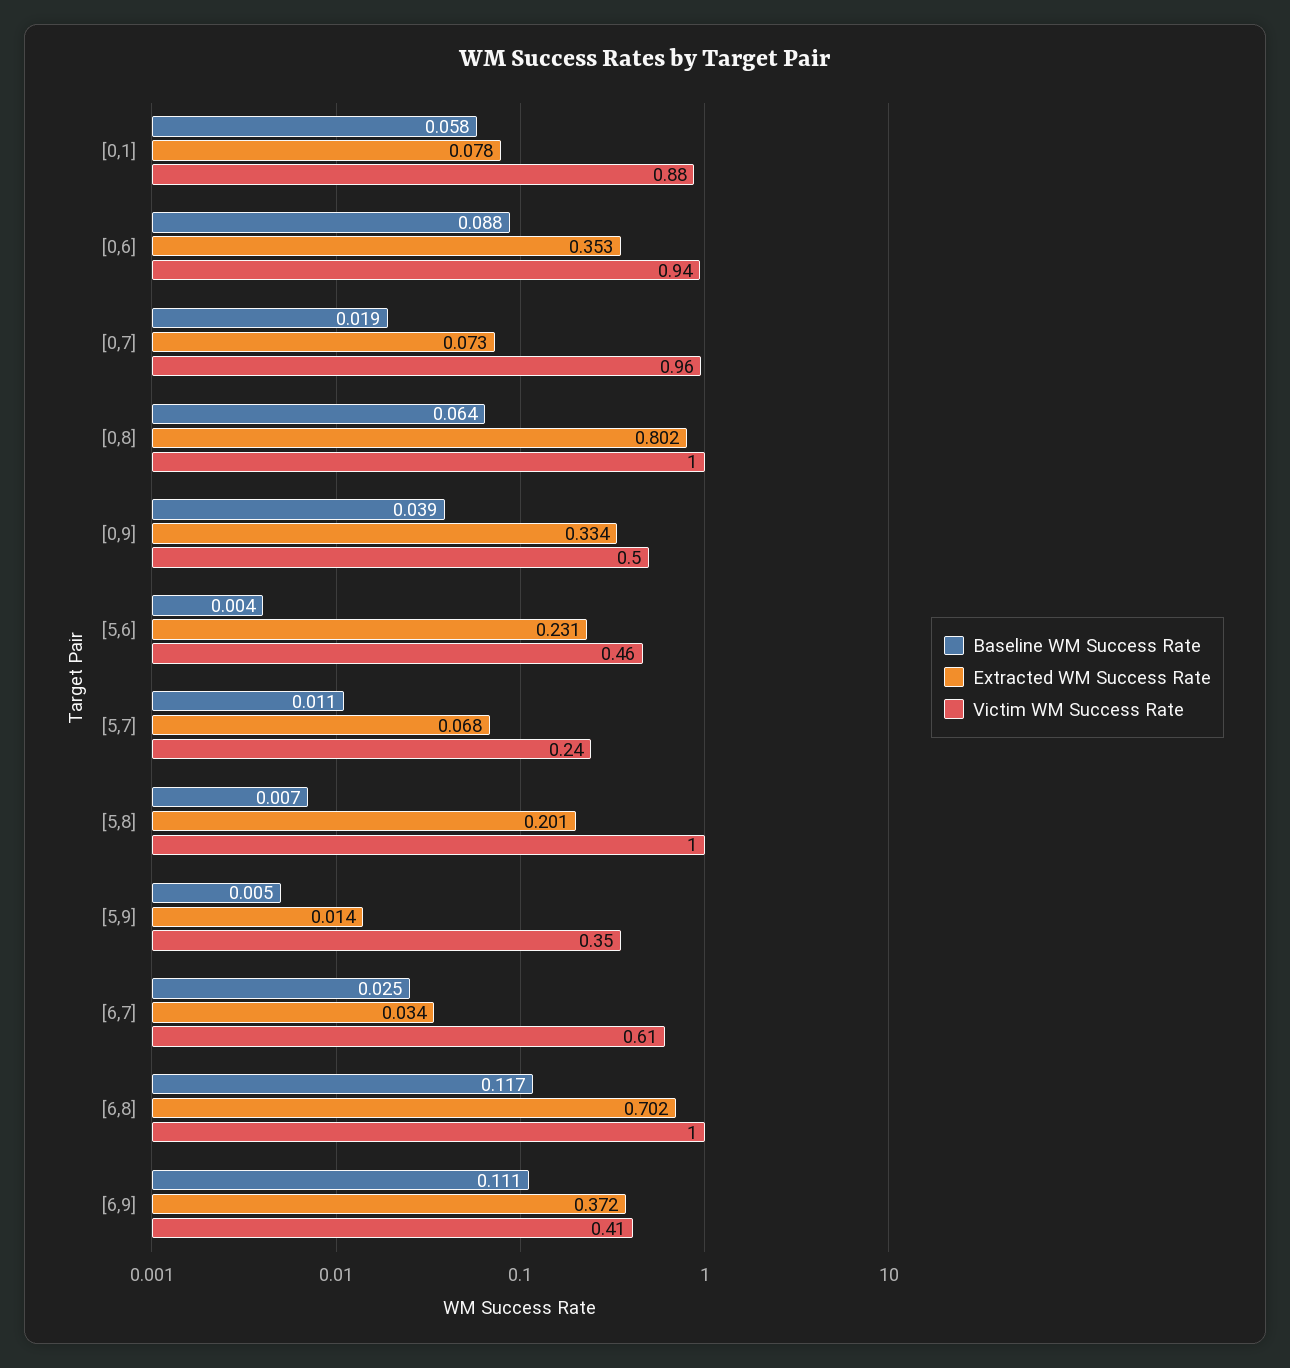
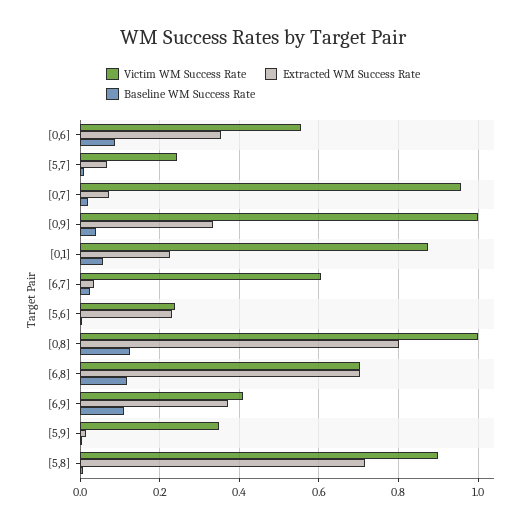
Extracted WM Success Rate, [0,1]: 0.078 -> 0.22
Victim WM Success Rate, [0,6]: 0.94 -> 0.56
Baseline WM Success Rate, [0,8]: 0.064 -> 0.12
Victim WM Success Rate, [0,9]: 0.5 -> 1
Victim WM Success Rate, [5,6]: 0.46 -> 0.24
Extracted WM Success Rate, [5,8]: 0.201 -> 0.72
Victim WM Success Rate, [5,8]: 1 -> 0.9
Victim WM Success Rate, [6,8]: 1 -> 0.7

